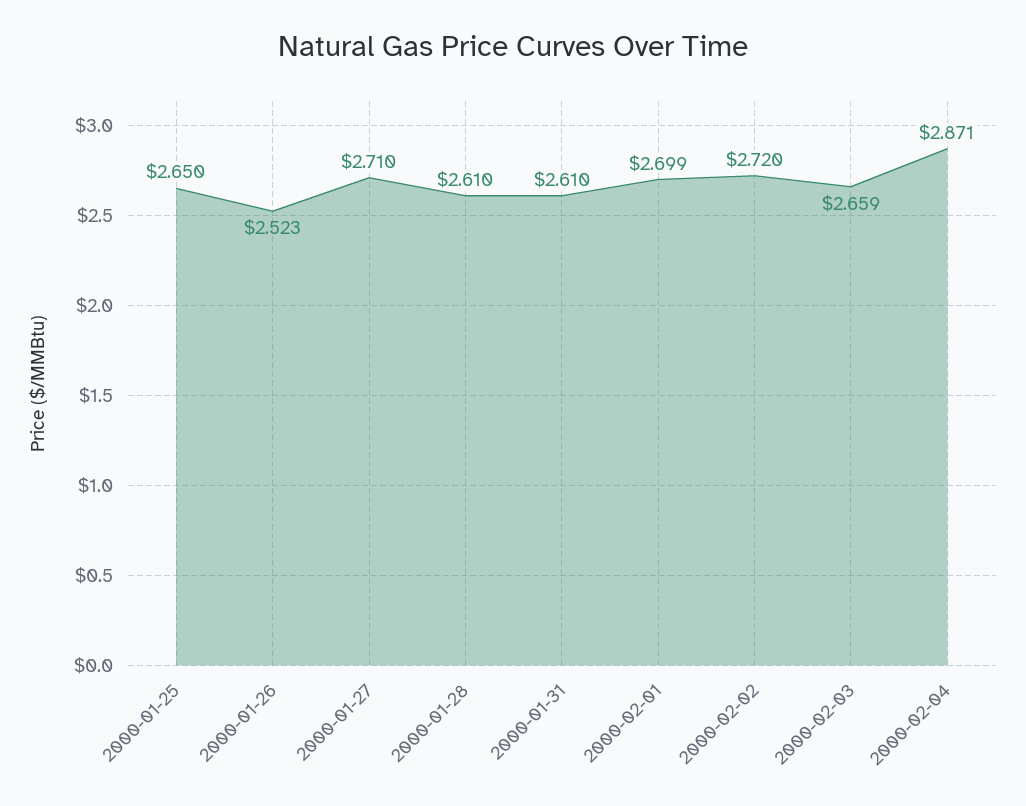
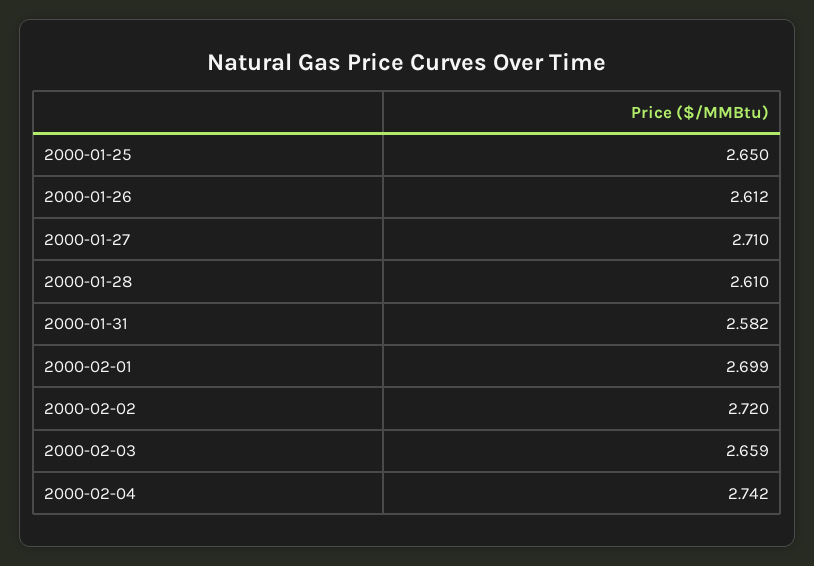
2000-01-26: 2.523 -> 2.612
2000-01-31: 2.61 -> 2.582
2000-02-04: 2.871 -> 2.742

